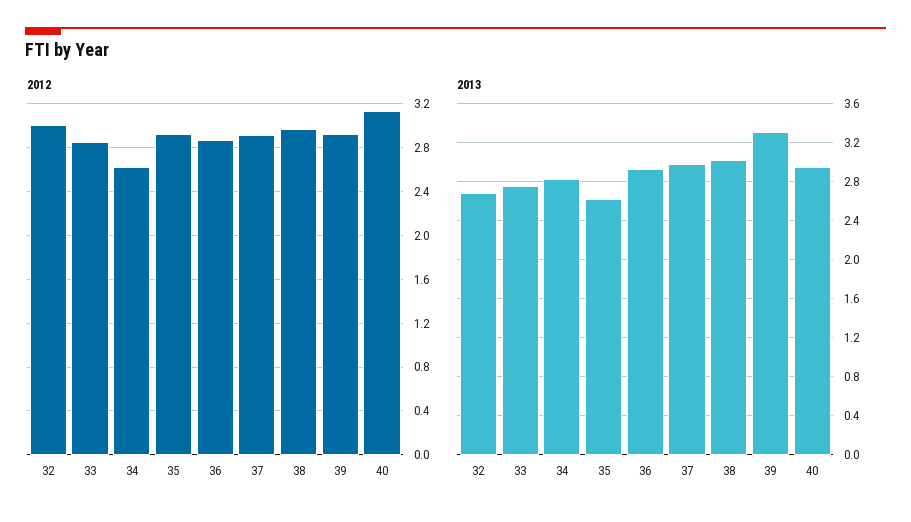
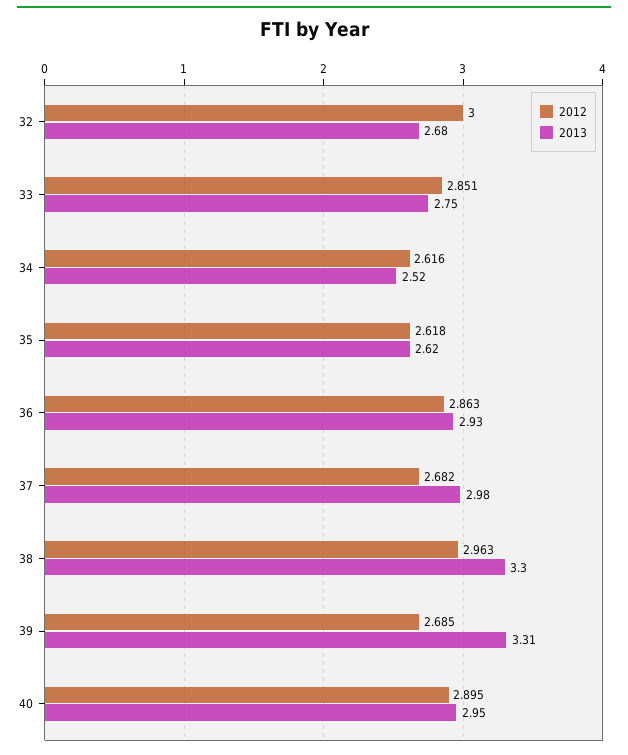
2012, 35: 2.9 -> 2.618
2012, 37: 2.9 -> 2.682
2012, 39: 2.9 -> 2.685
2012, 40: 3.1 -> 2.895
2013, 34: 2.8 -> 2.52
2013, 38: 3 -> 3.3

